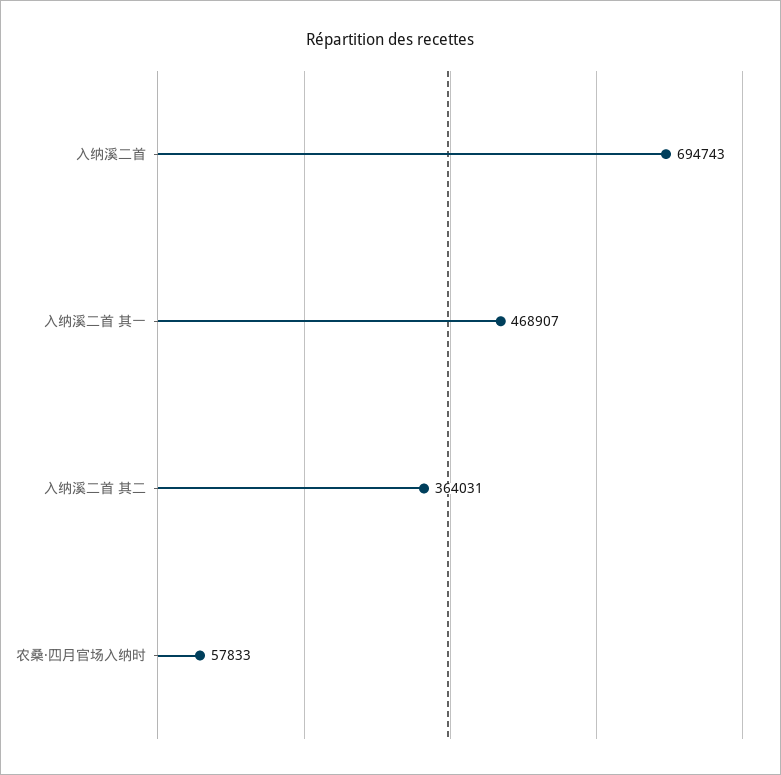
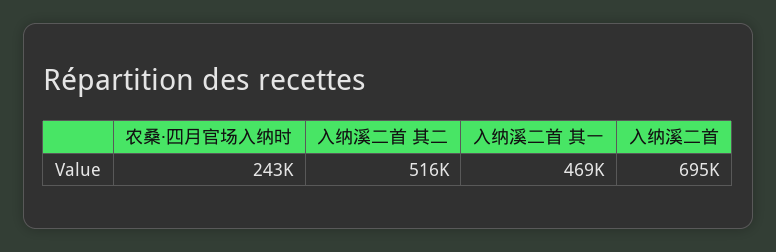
入纳溪二首 其二: 364031 -> 516000
农桑·四月官场入纳时: 57833 -> 243000

